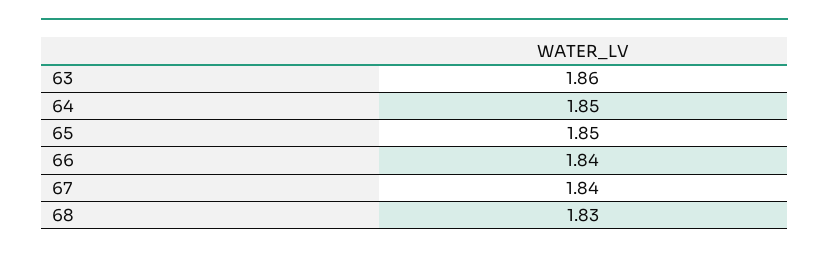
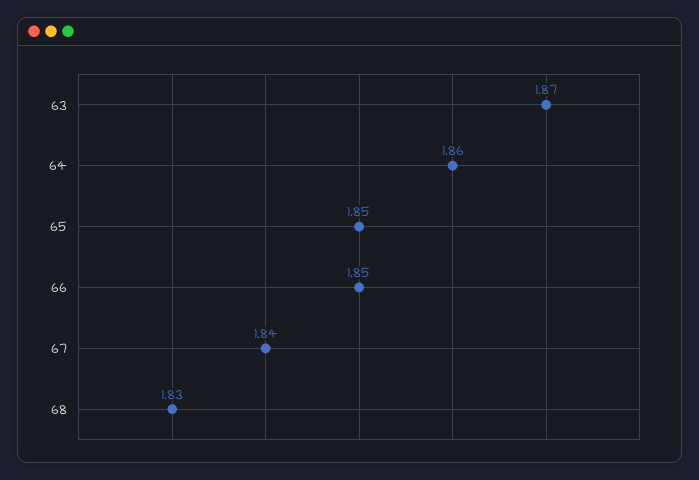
63: 1.86 -> 1.87
64: 1.85 -> 1.86
66: 1.84 -> 1.85

